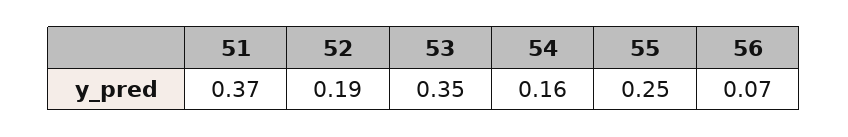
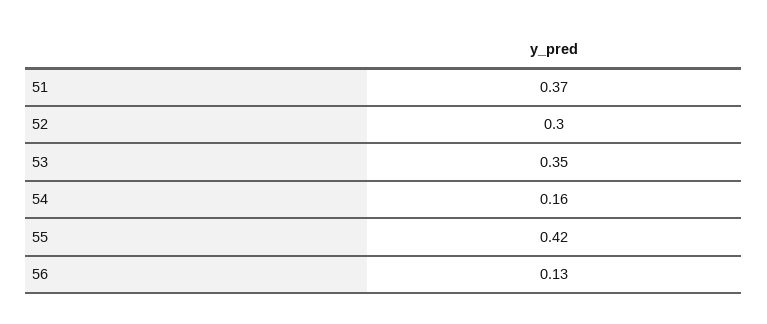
52: 0.19 -> 0.3
55: 0.25 -> 0.42
56: 0.07 -> 0.13

